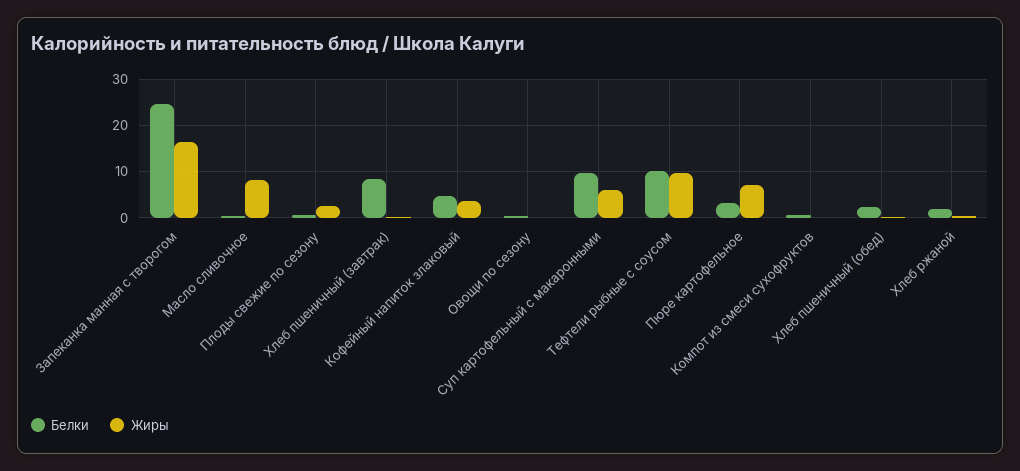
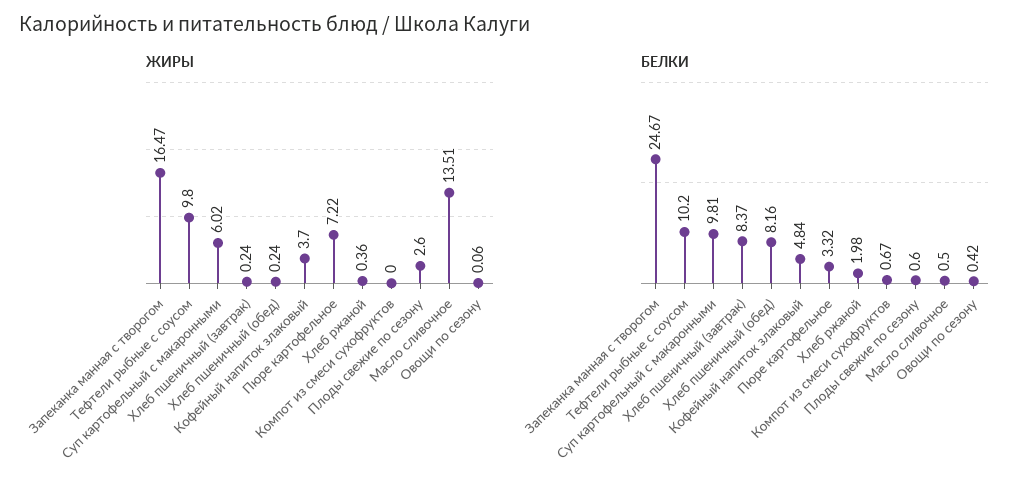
Жиры, Масло сливочное: 8 -> 13.51
Белки, Хлеб пшеничный (обед): 2 -> 8.16

